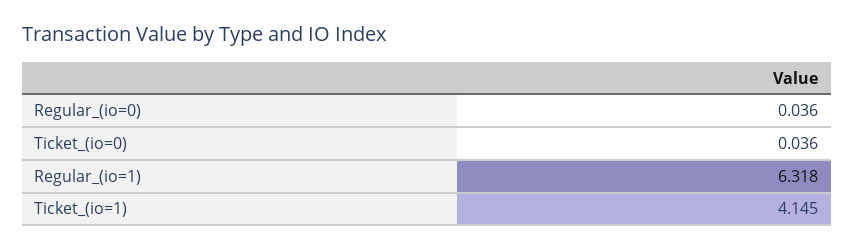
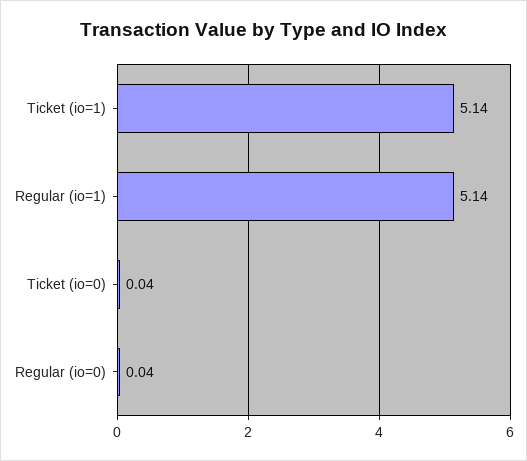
Regular_(io=1): 6.318 -> 5.14
Ticket_(io=1): 4.145 -> 5.14

